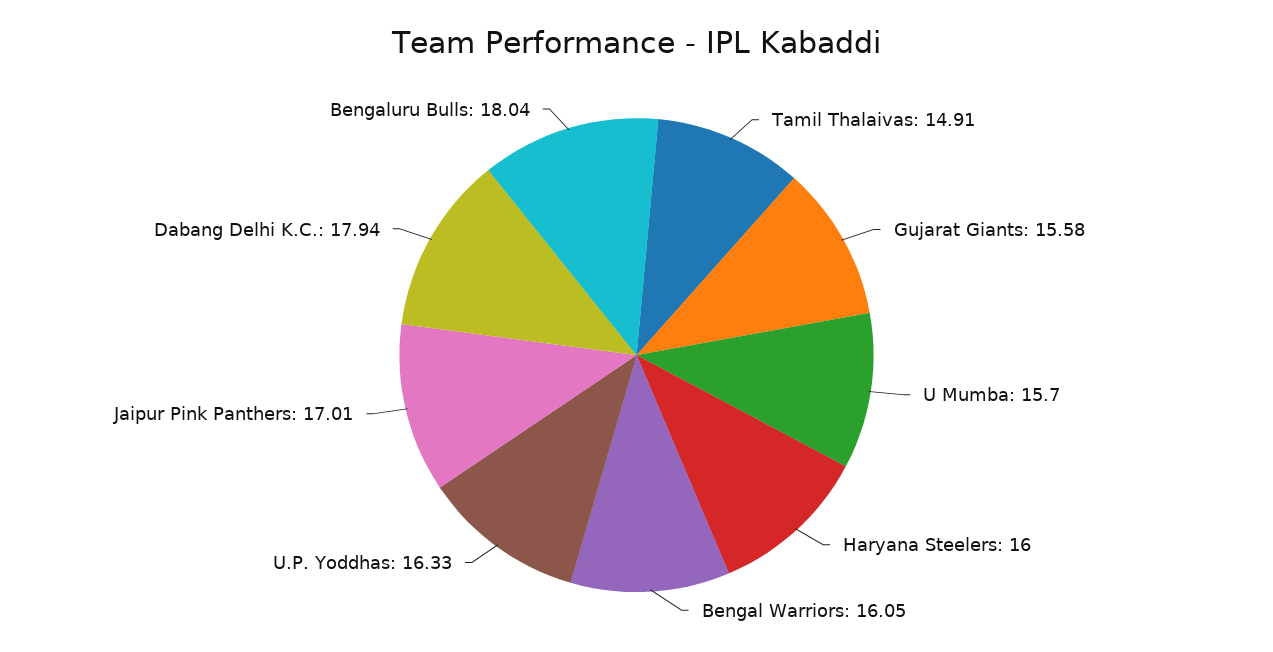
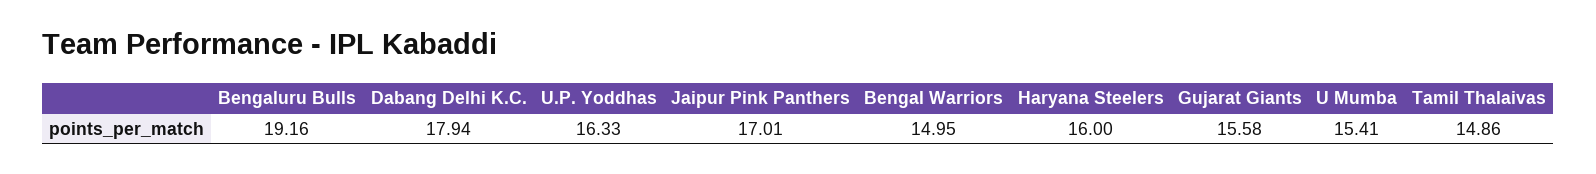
Tamil Thalaivas: 14.91 -> 14.86
U Mumba: 15.7 -> 15.41
Bengal Warriors: 16.05 -> 14.95
Bengaluru Bulls: 18.04 -> 19.16

